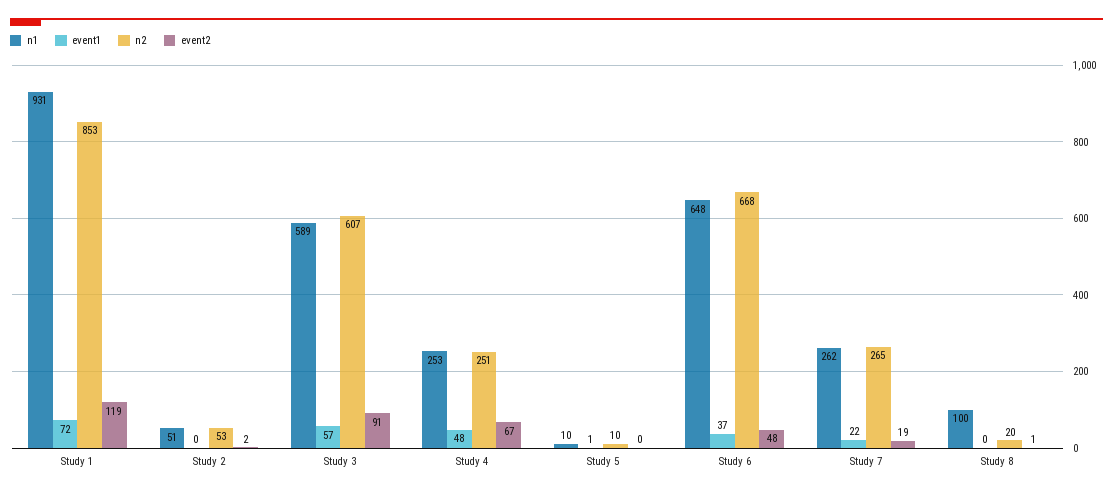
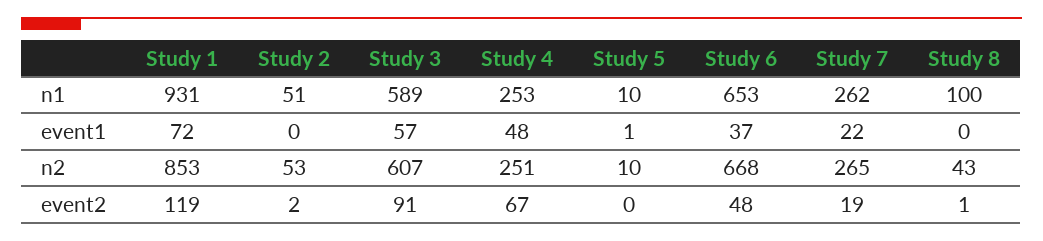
n1, Study 6: 648 -> 653
n2, Study 8: 20 -> 43

